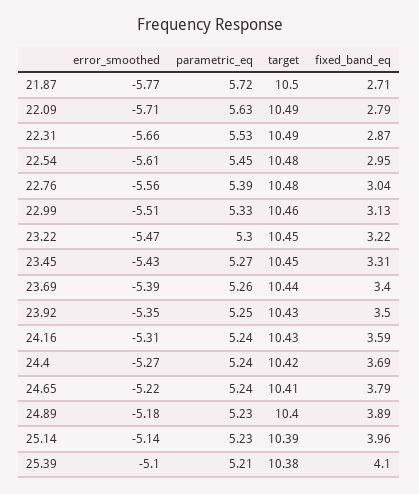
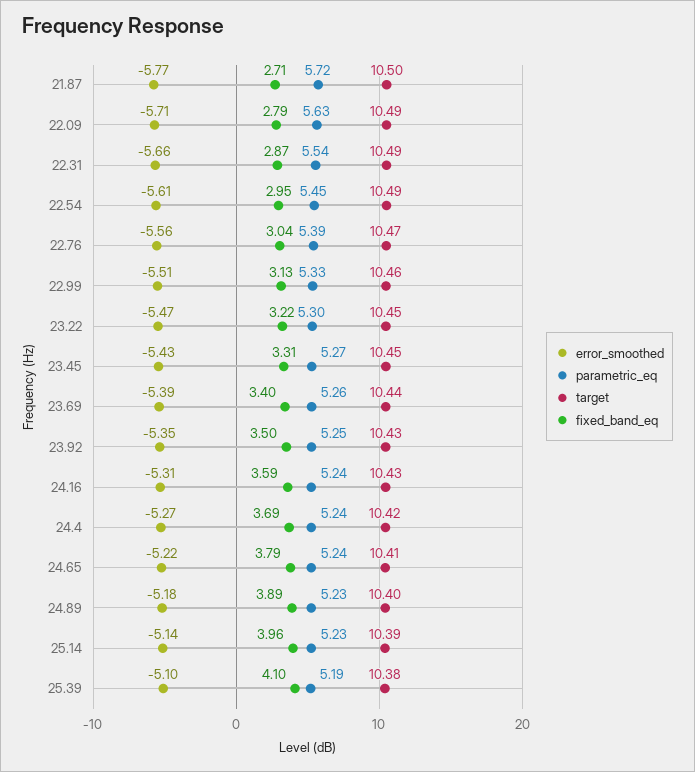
parametric_eq, 22.31: 5.53 -> 5.54
target, 22.54: 10.48 -> 10.49
target, 22.76: 10.48 -> 10.47
parametric_eq, 25.39: 5.21 -> 5.19

